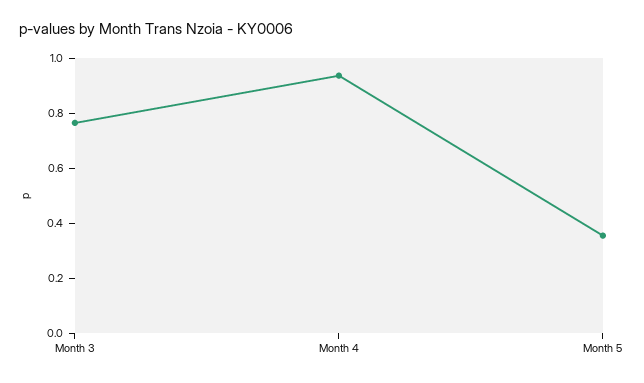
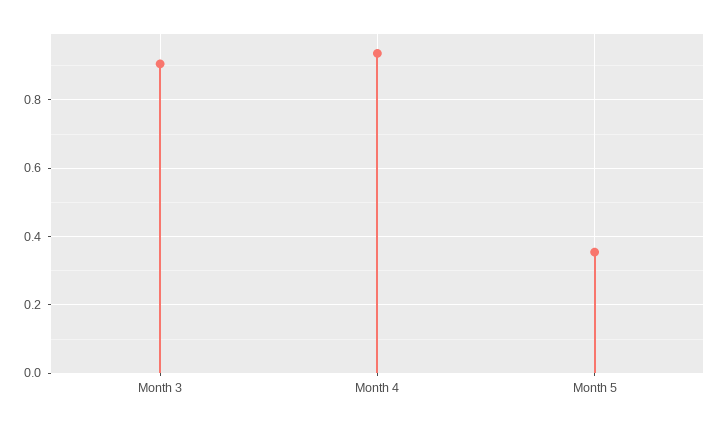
Month 3: 0.75 -> 0.9

